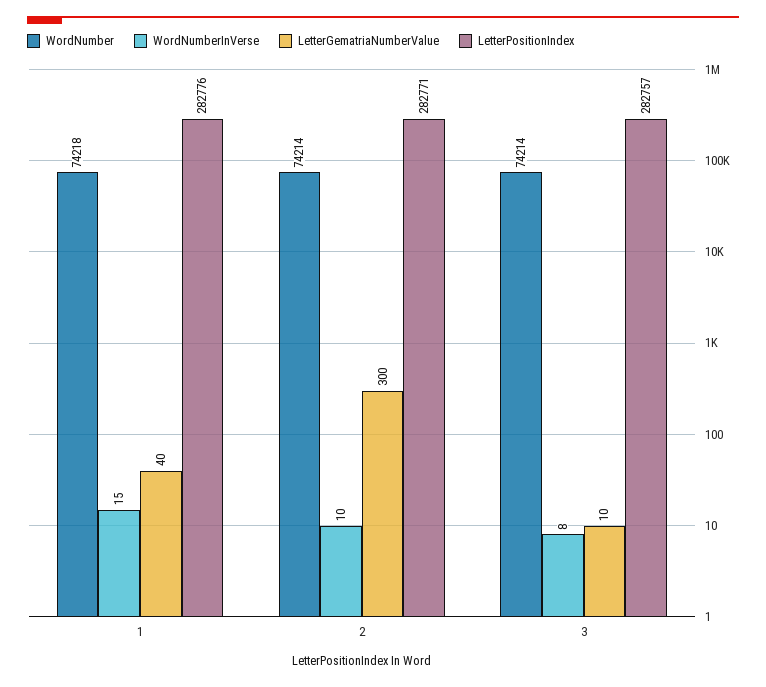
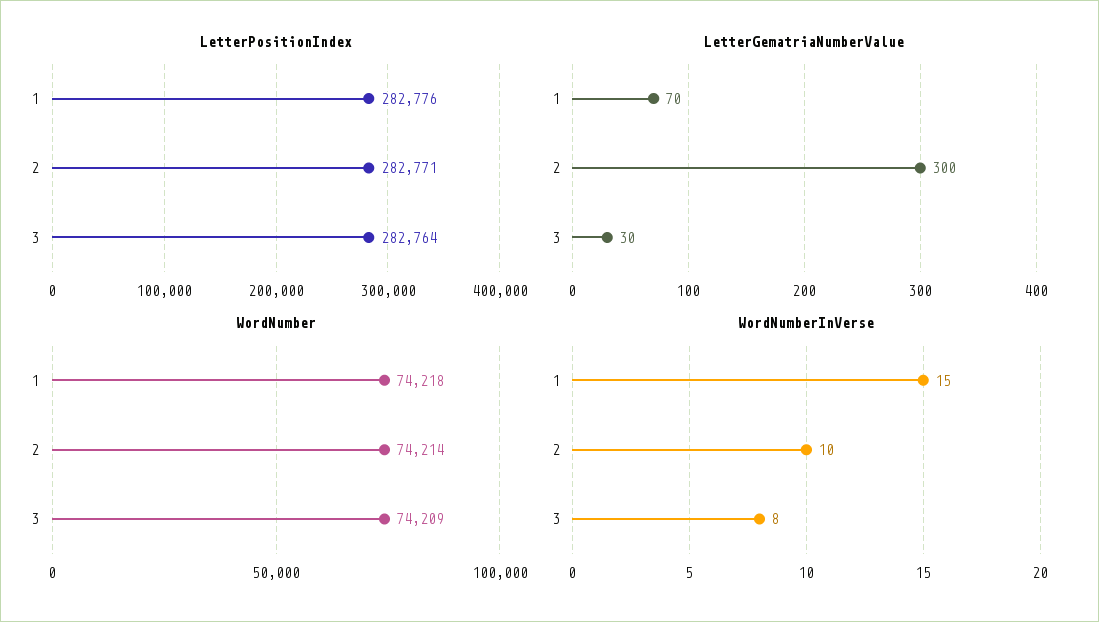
LetterGematriaNumberValue, 1: 40 -> 70
WordNumber, 3: 74214 -> 74209
LetterGematriaNumberValue, 3: 10 -> 30
LetterPositionIndex, 3: 282757 -> 282764

